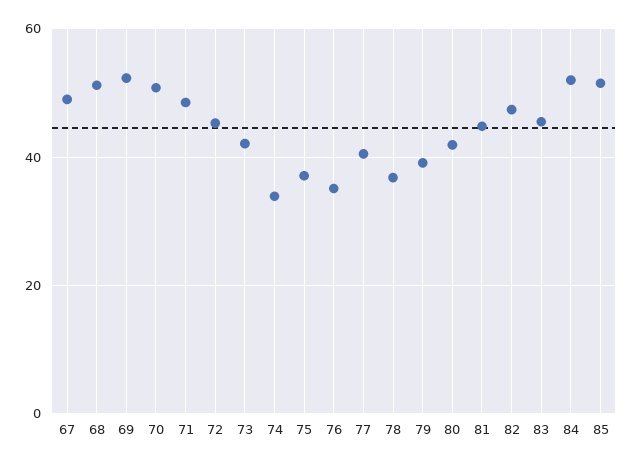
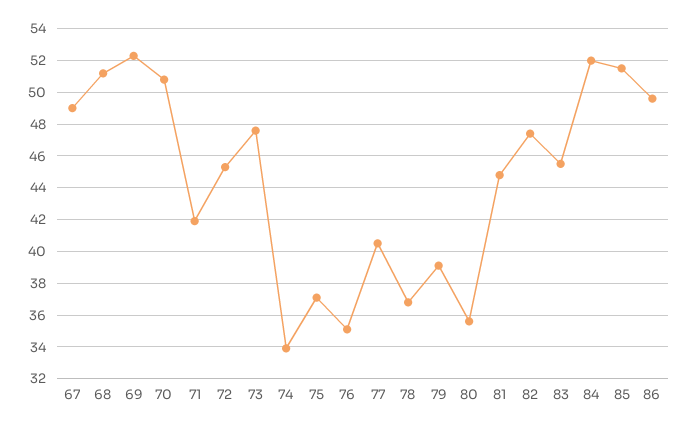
71: 48 -> 42
73: 42 -> 47.5
80: 42 -> 35.5
86: none -> 49.5

